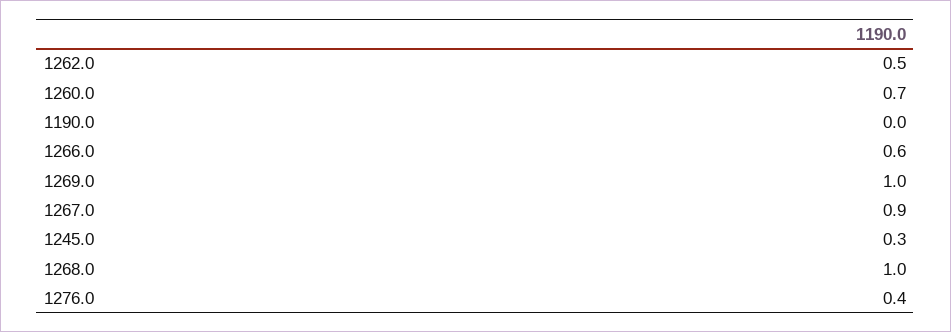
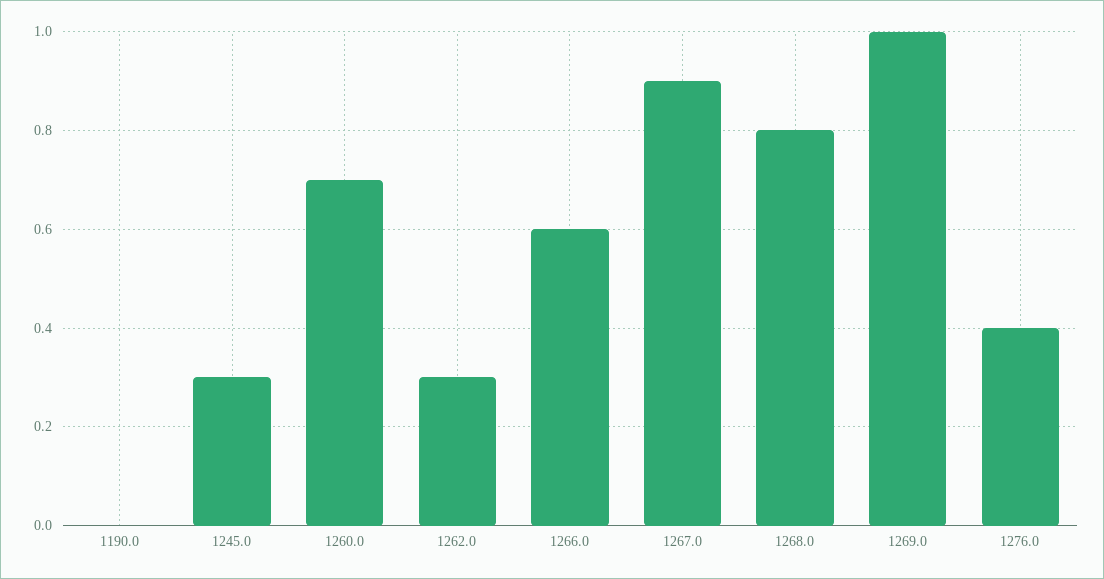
1262.0: 0.5 -> 0.3
1268.0: 1 -> 0.8

